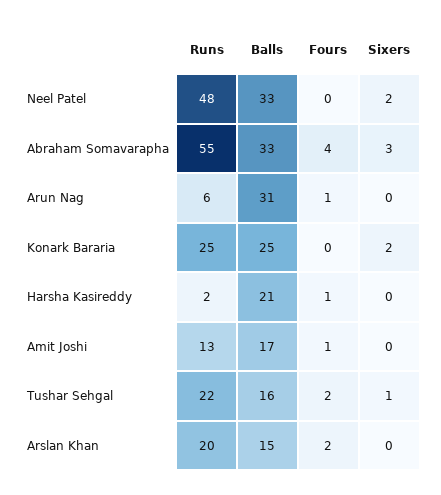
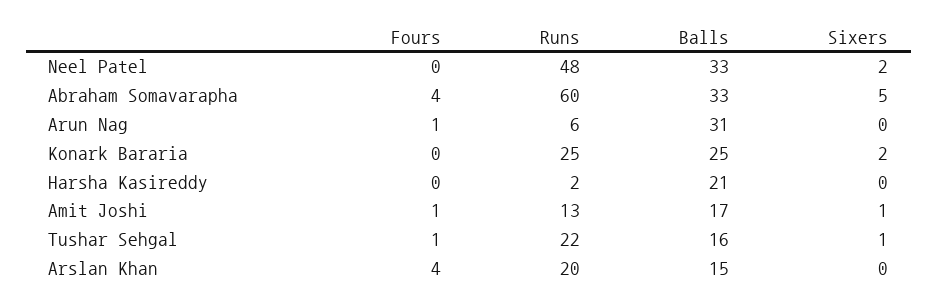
Runs, Abraham Somavarapha: 55 -> 60
Sixers, Abraham Somavarapha: 3 -> 5
Fours, Harsha Kasireddy: 1 -> 0
Sixers, Amit Joshi: 0 -> 1
Fours, Tushar Sehgal: 2 -> 1
Fours, Arslan Khan: 2 -> 4

